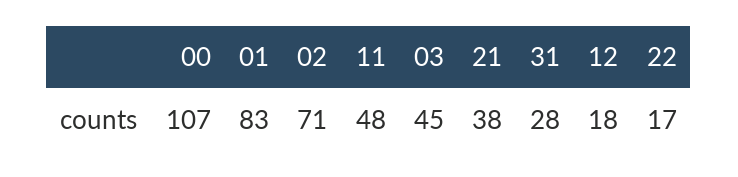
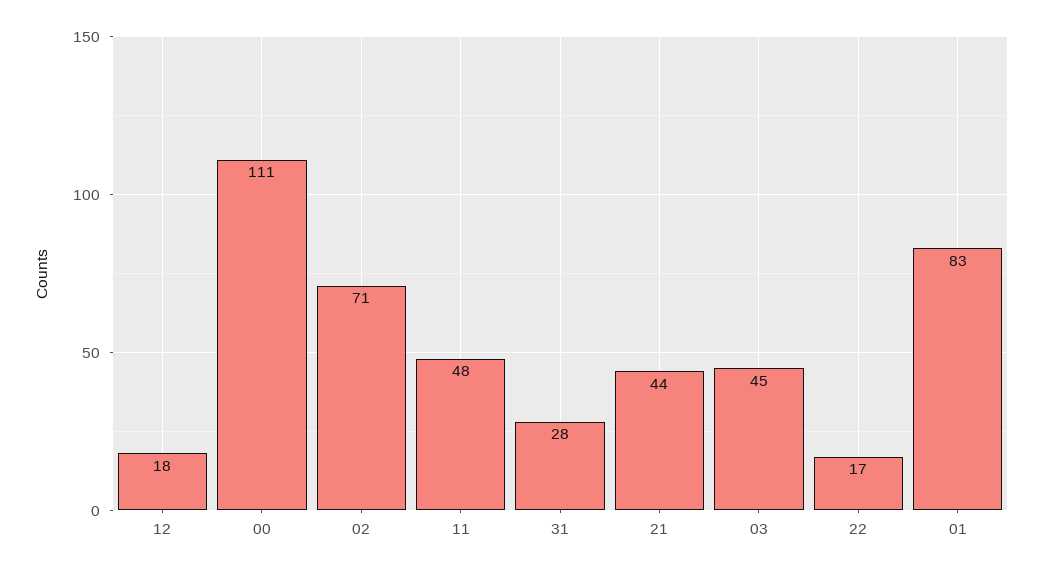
00: 107 -> 111
21: 38 -> 44

